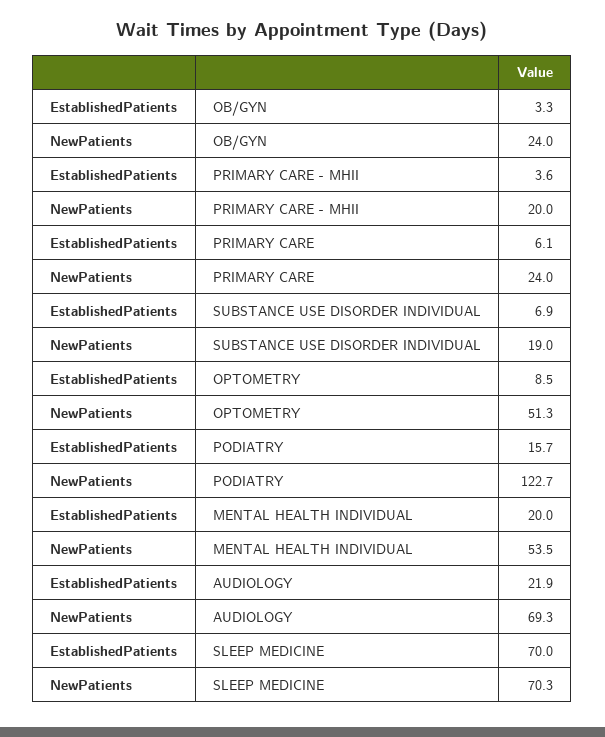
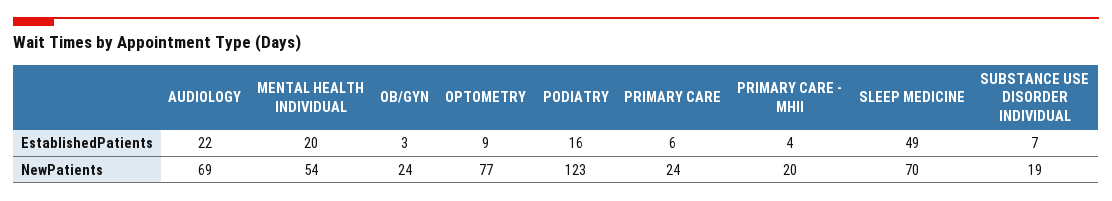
NewPatients, OPTOMETRY: 51.3 -> 77
EstablishedPatients, SLEEP MEDICINE: 70 -> 49

